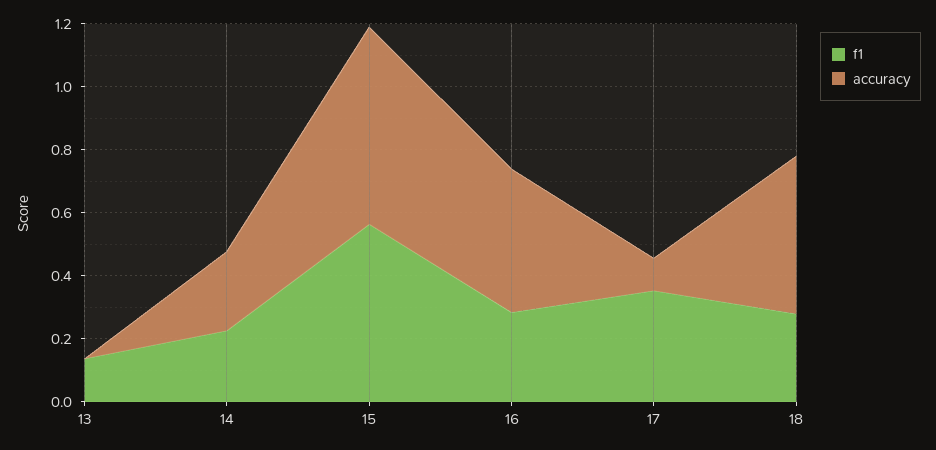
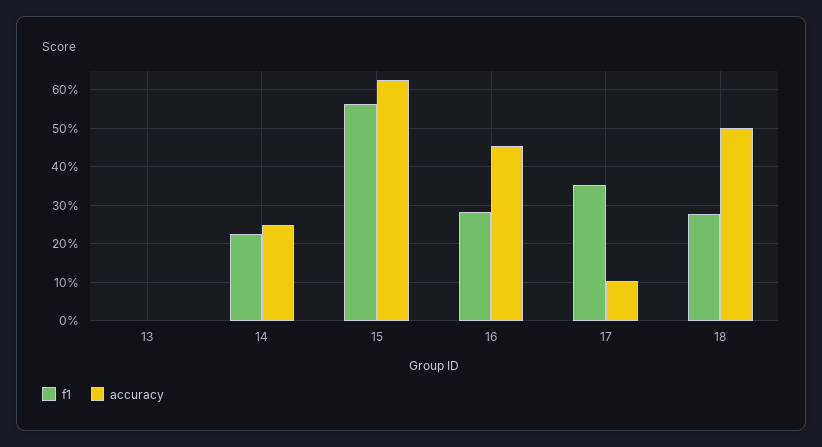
f1, 13: 0.15 -> 0

